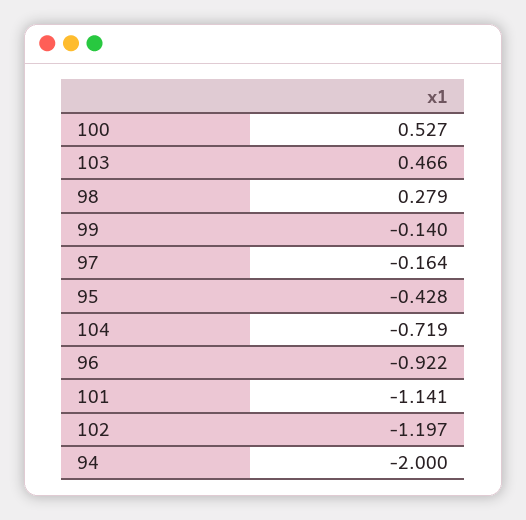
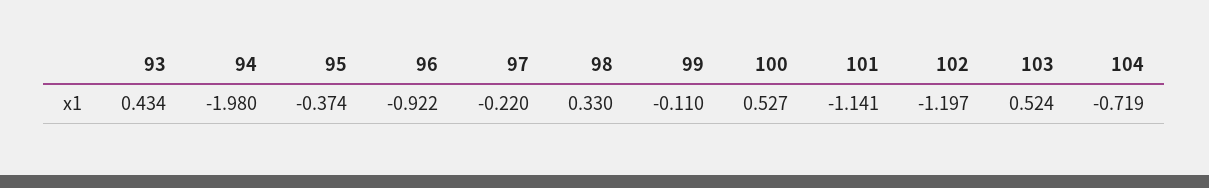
103: 0.466 -> 0.524
98: 0.279 -> 0.33
99: -0.14 -> -0.11
97: -0.164 -> -0.22
95: -0.428 -> -0.374
94: -2 -> -1.98
93: none -> 0.434

